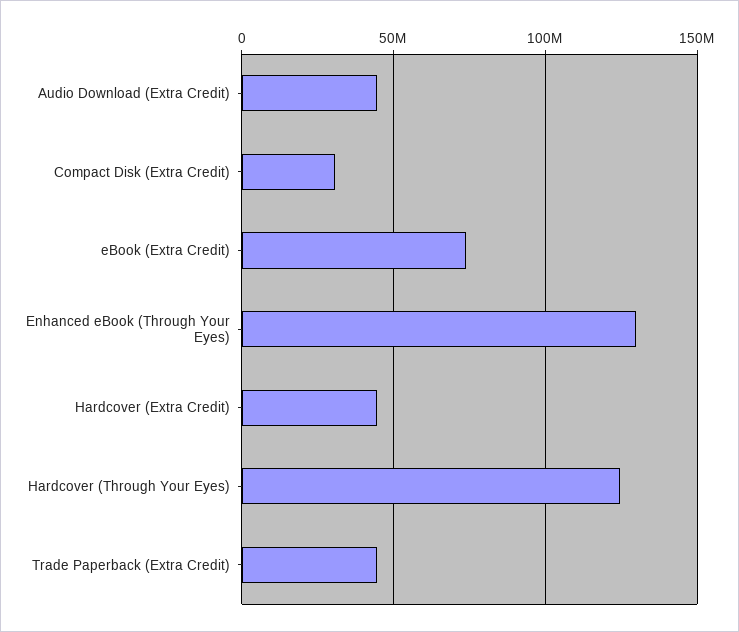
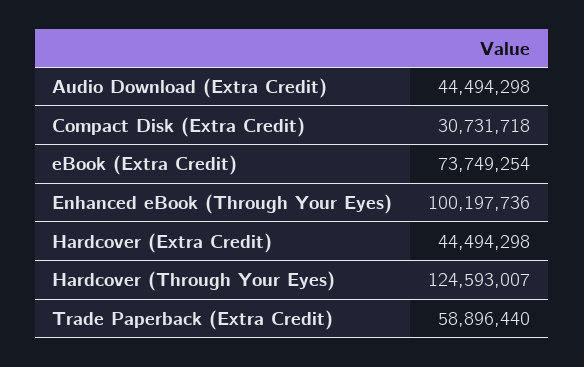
Enhanced eBook (Through Your Eyes): 130000000 -> 100197736
Trade Paperback (Extra Credit): 45000000 -> 58896440

